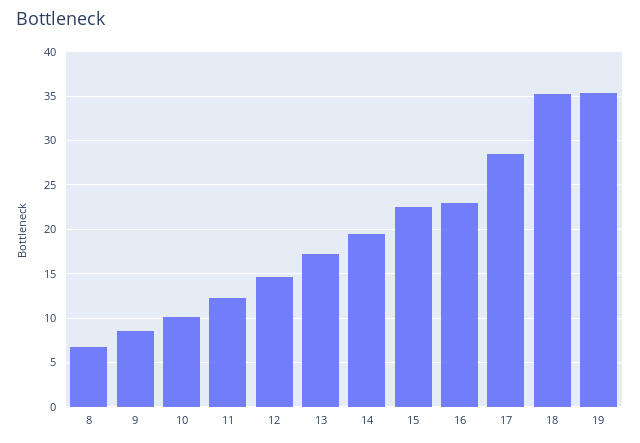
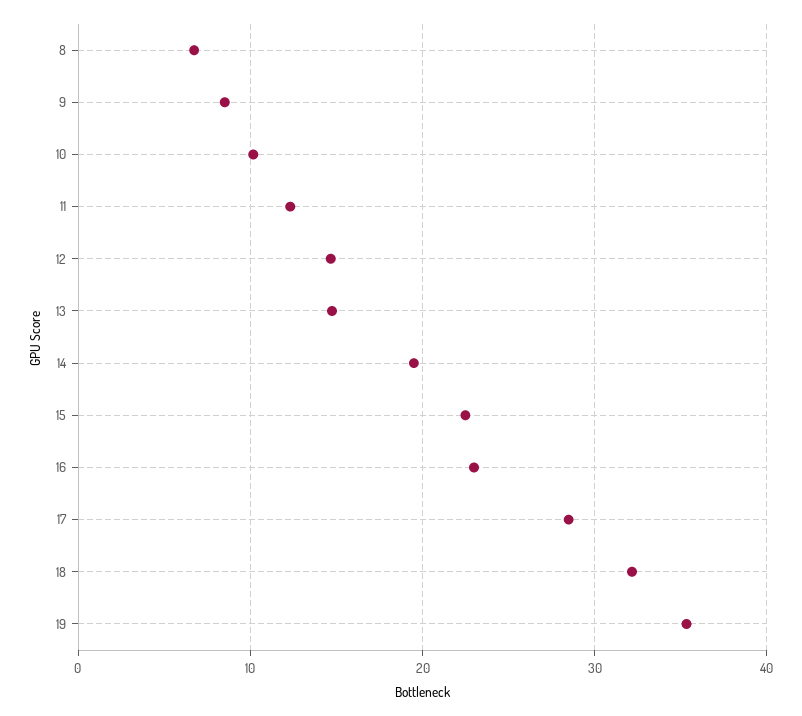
13: 17 -> 15
18: 35 -> 32

